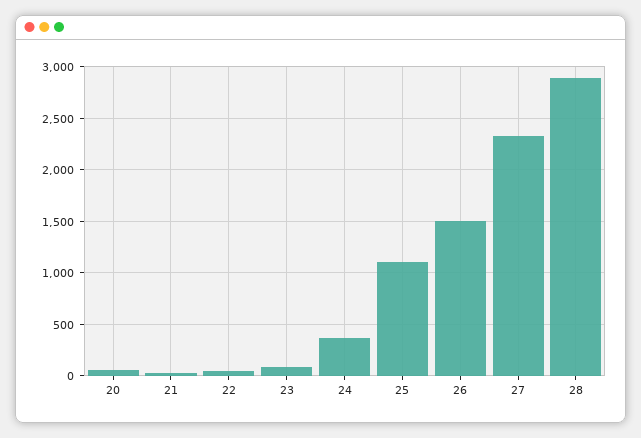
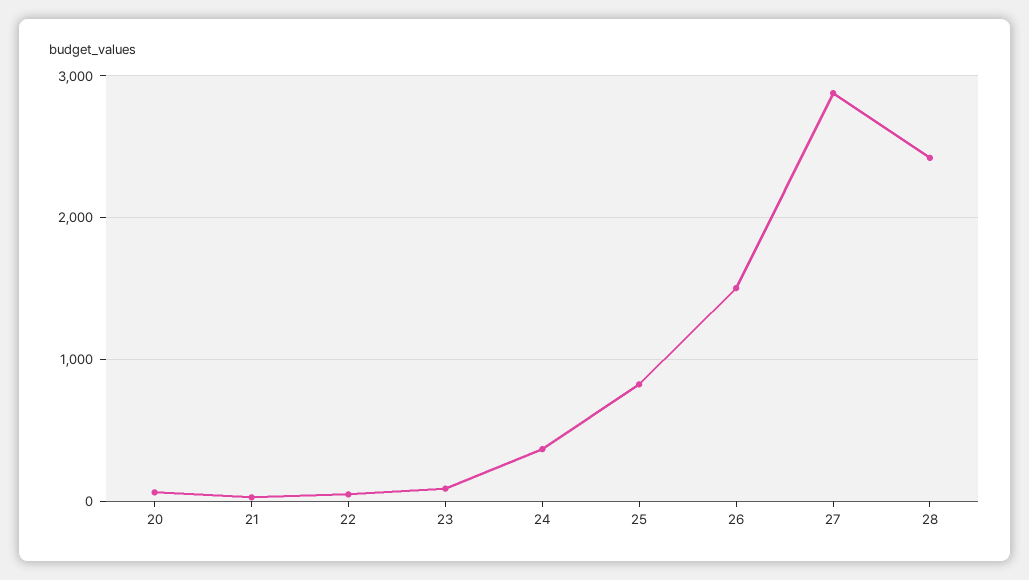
25: 1100 -> 800
27: 2300 -> 2900
28: 2900 -> 2400

